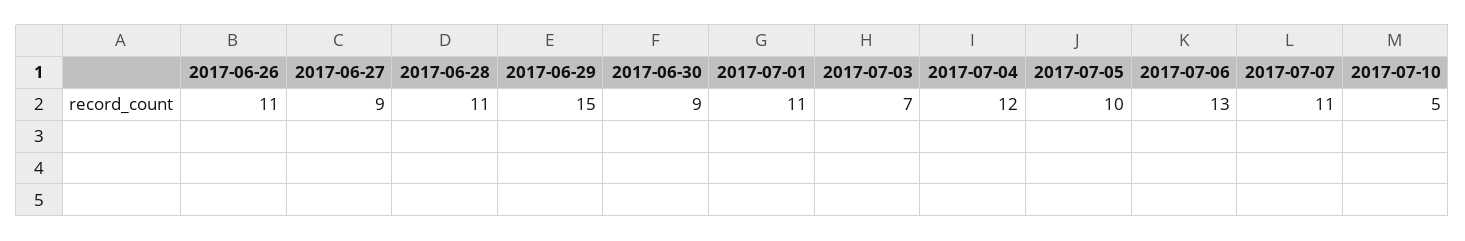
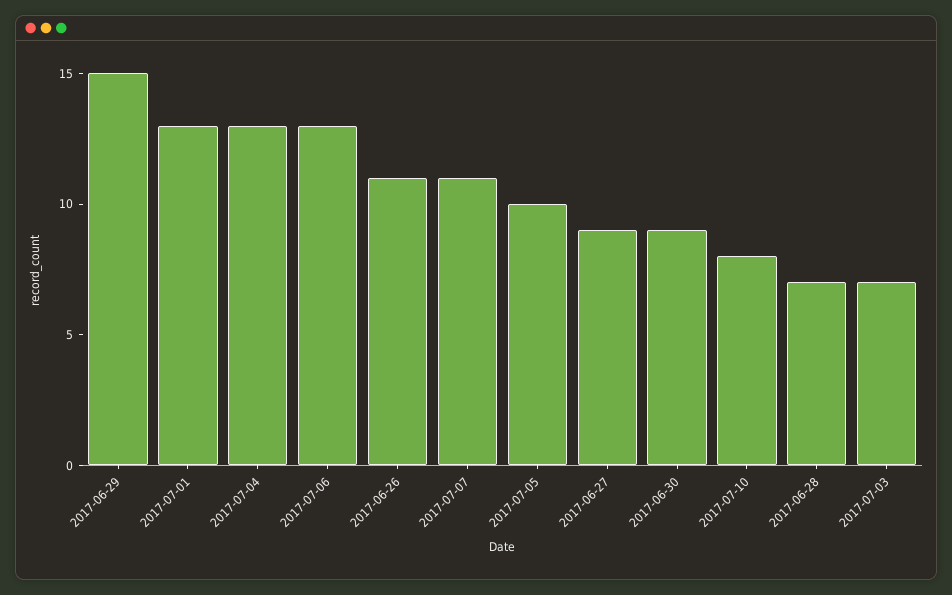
2017-06-28: 11 -> 7
2017-07-01: 11 -> 13
2017-07-04: 12 -> 13
2017-07-10: 5 -> 8

